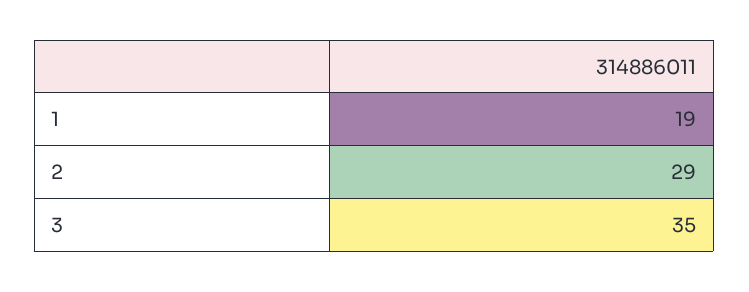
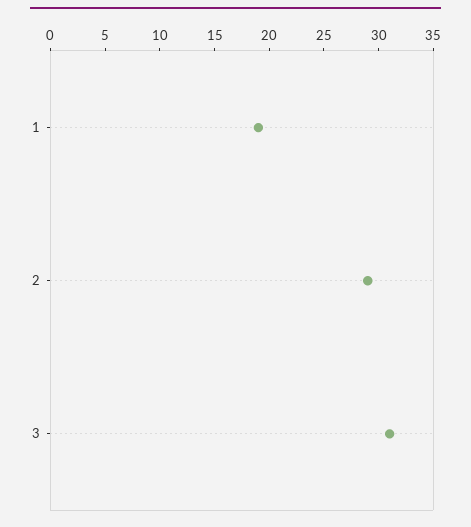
3: 35 -> 31

